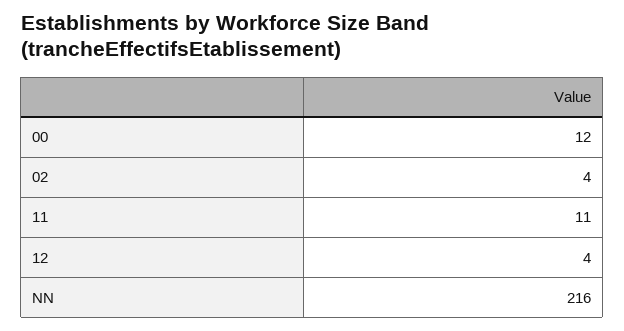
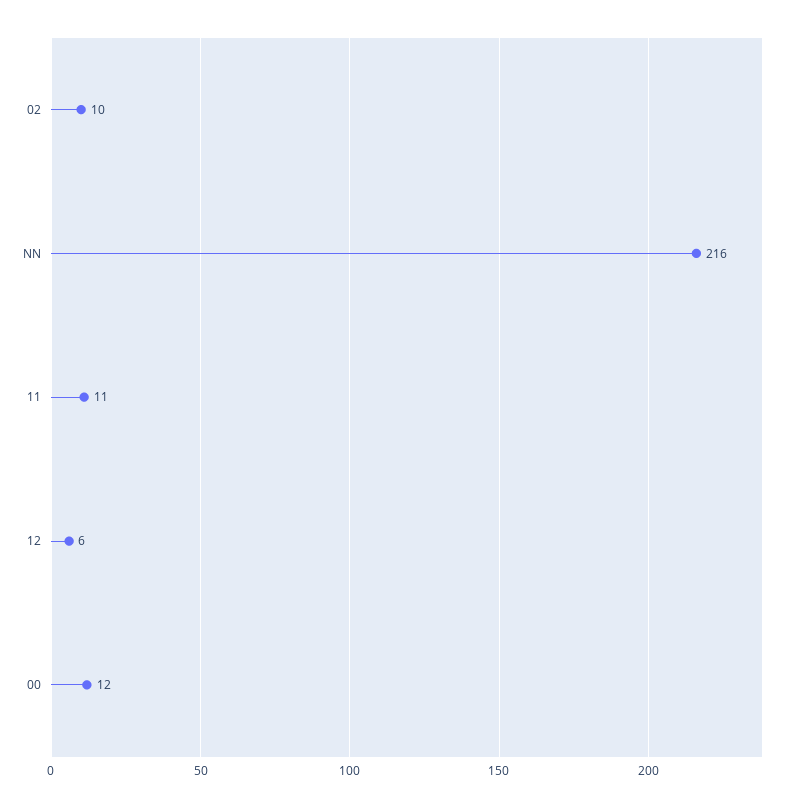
02: 4 -> 10
12: 4 -> 6

